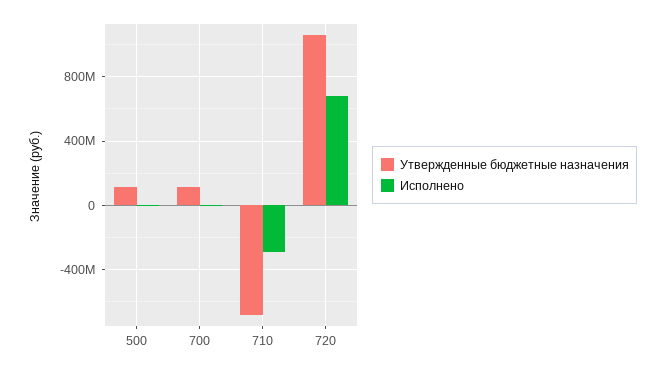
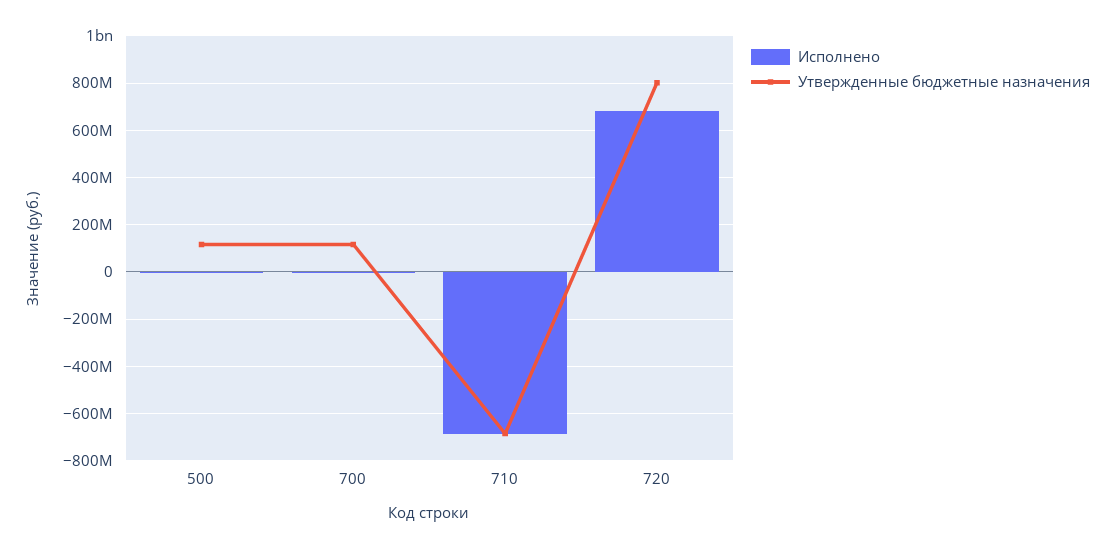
Исполнено, 710: -300000000 -> -700000000
Утвержденные бюджетные назначения, 720: 1050000000 -> 800000000

